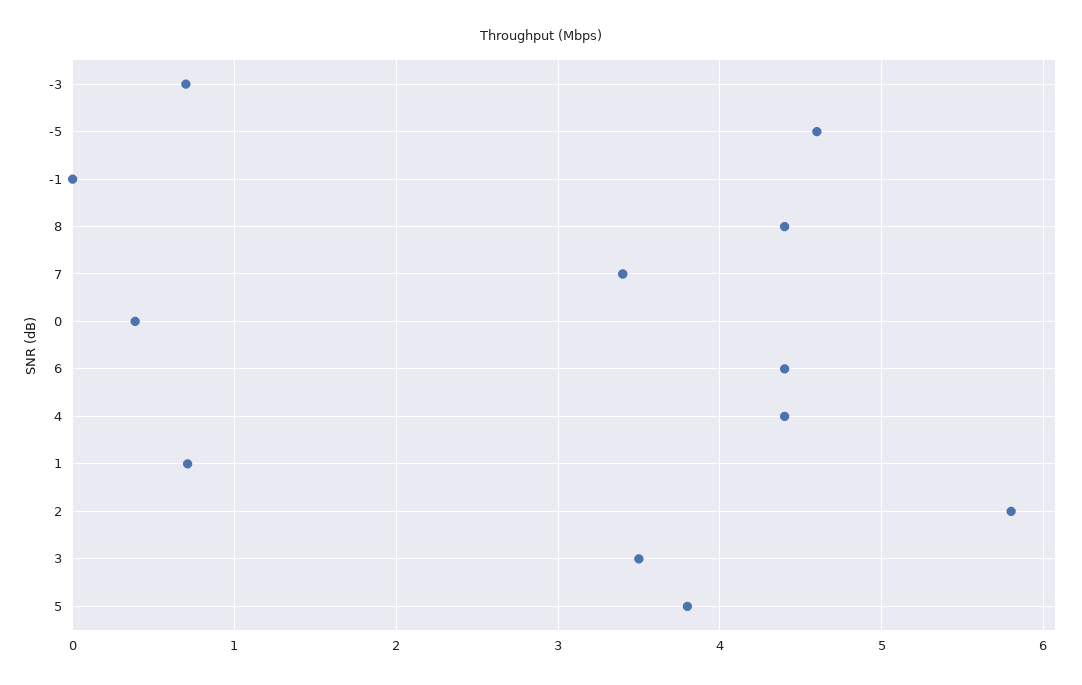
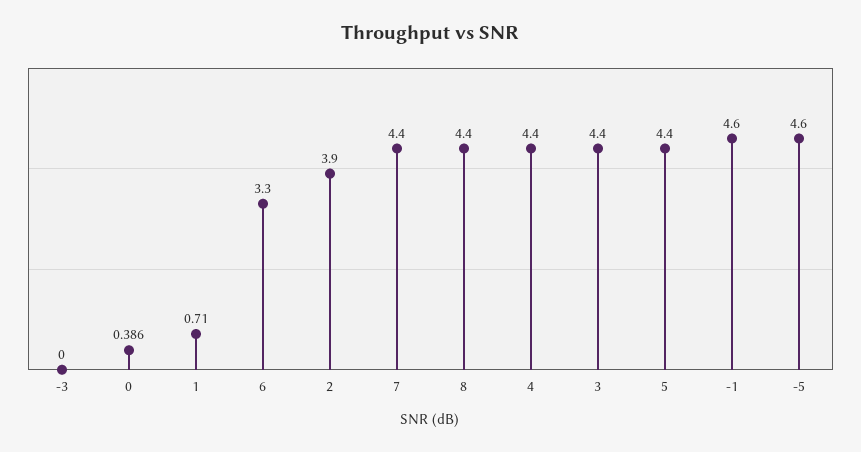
-3: 0.7 -> 0
-1: 0 -> 4.6
7: 3.4 -> 4.4
6: 4.4 -> 3.3
2: 5.8 -> 3.9
3: 3.5 -> 4.4
5: 3.8 -> 4.4

